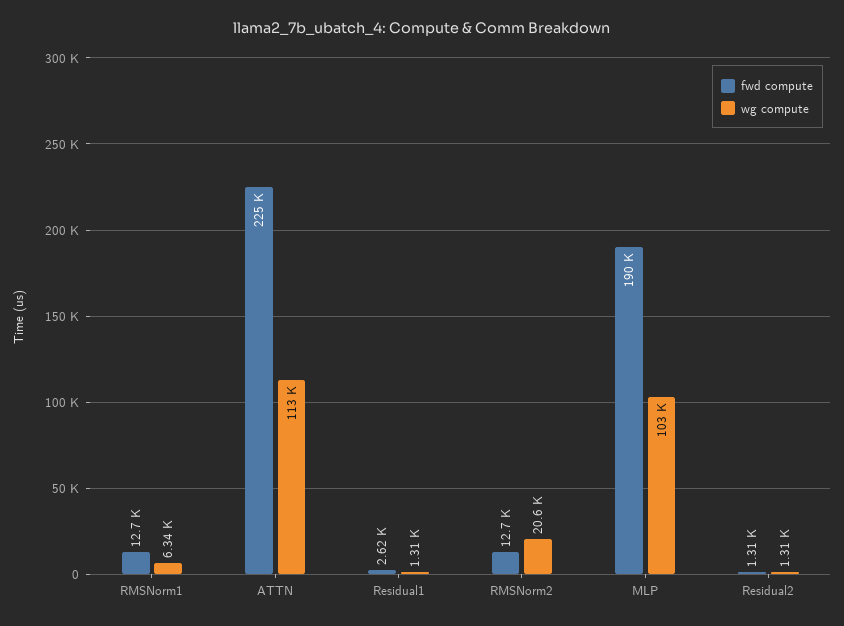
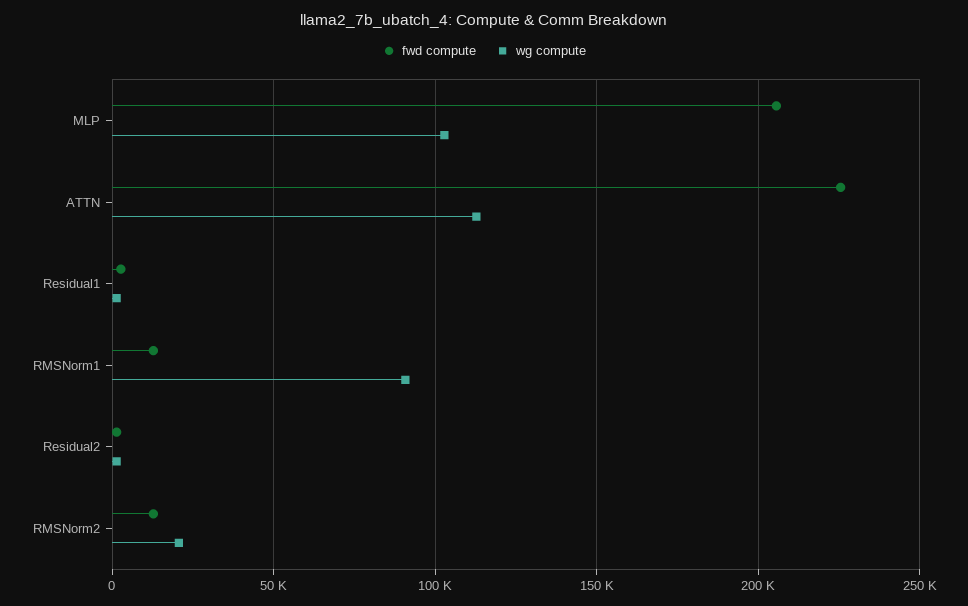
wg compute, RMSNorm1: 6340 -> 90000
fwd compute, MLP: 190000 -> 205000

